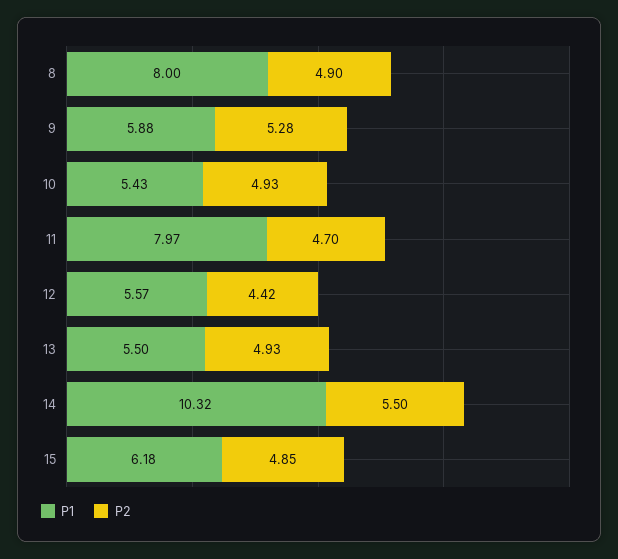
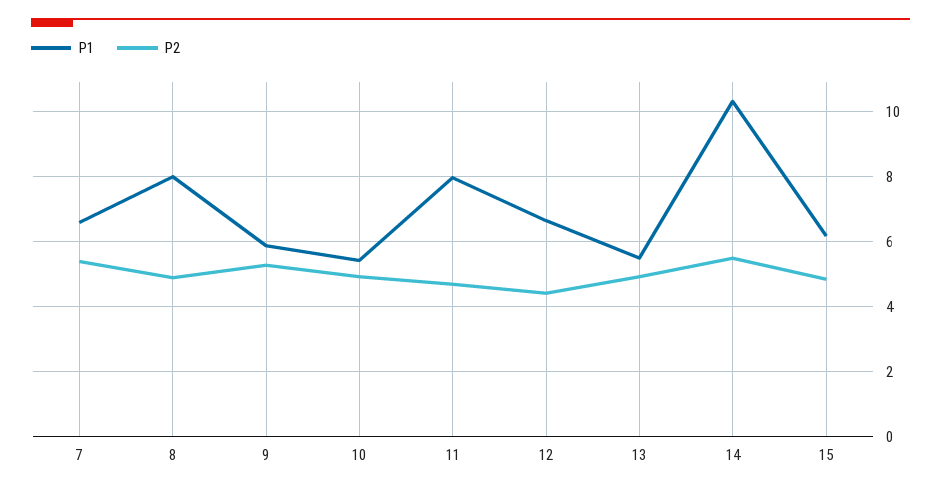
P1, 12: 5.57 -> 6.6
P1, 7: none -> 6.6
P2, 7: none -> 5.4

